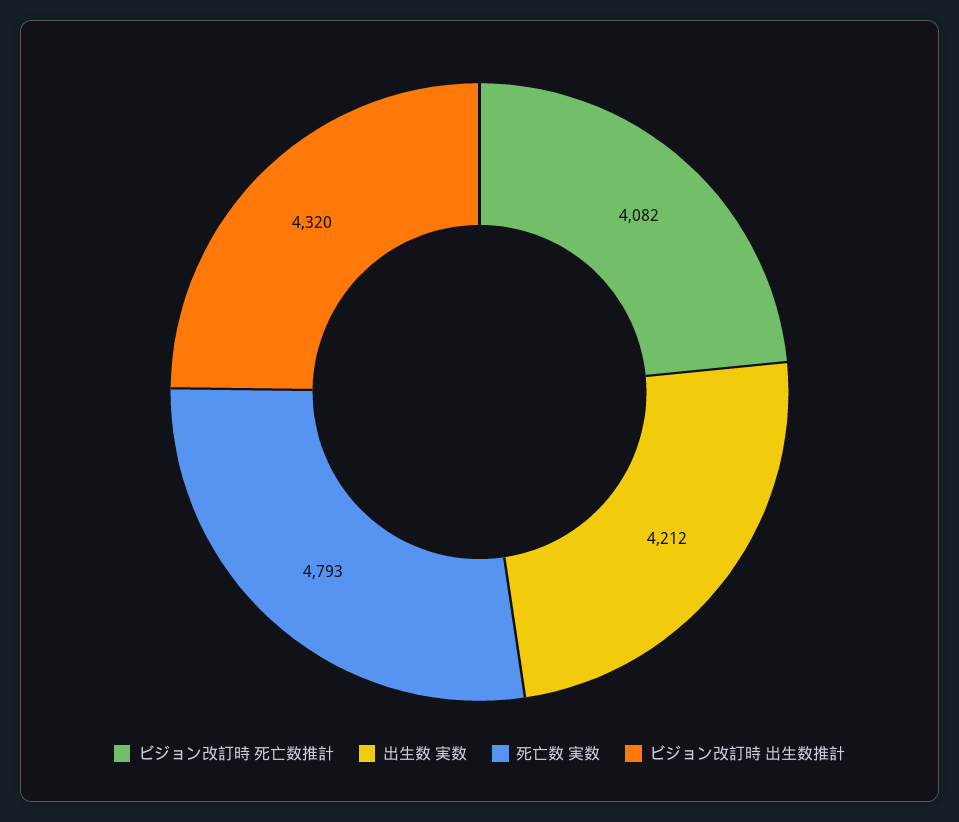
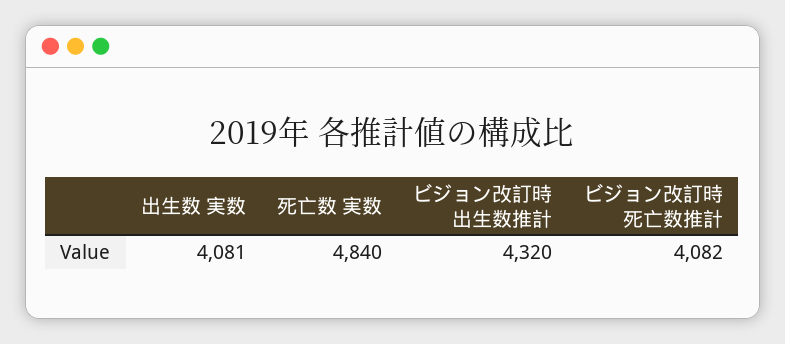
出生数 実数: 4212 -> 4081
死亡数 実数: 4793 -> 4840

